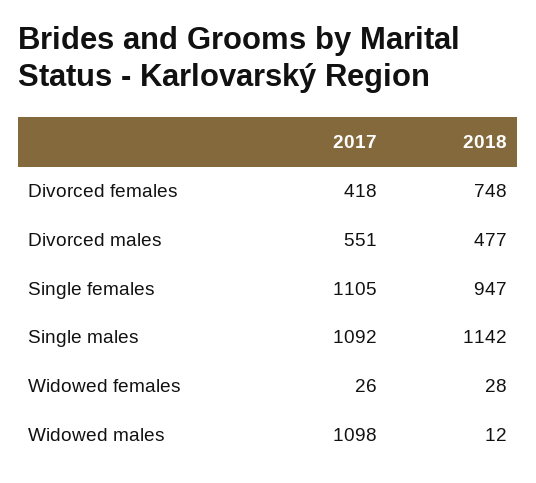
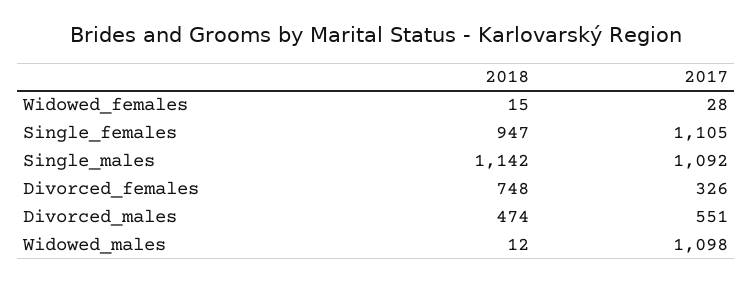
2017, Divorced females: 418 -> 326
2018, Divorced males: 477 -> 474
2017, Widowed females: 26 -> 28
2018, Widowed females: 28 -> 15

